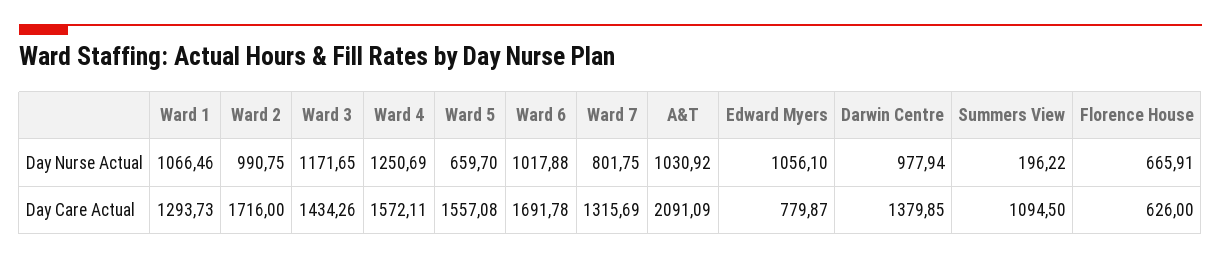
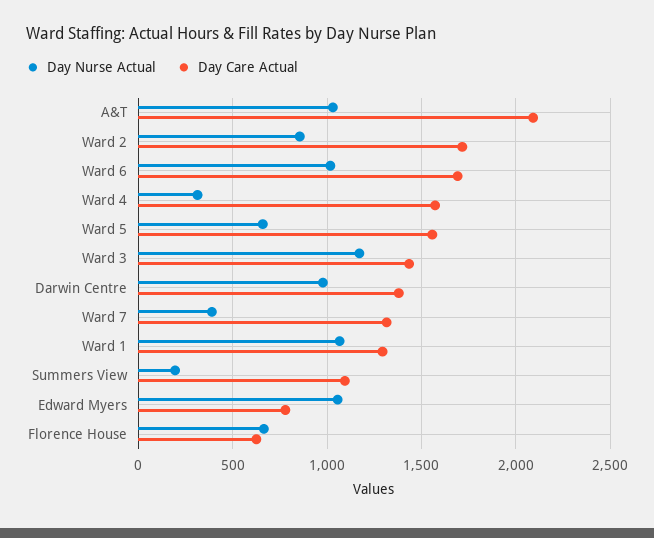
Day Nurse Actual, Ward 2: 990.75 -> 850
Day Nurse Actual, Ward 4: 1250.69 -> 300
Day Nurse Actual, Ward 7: 801.75 -> 400

